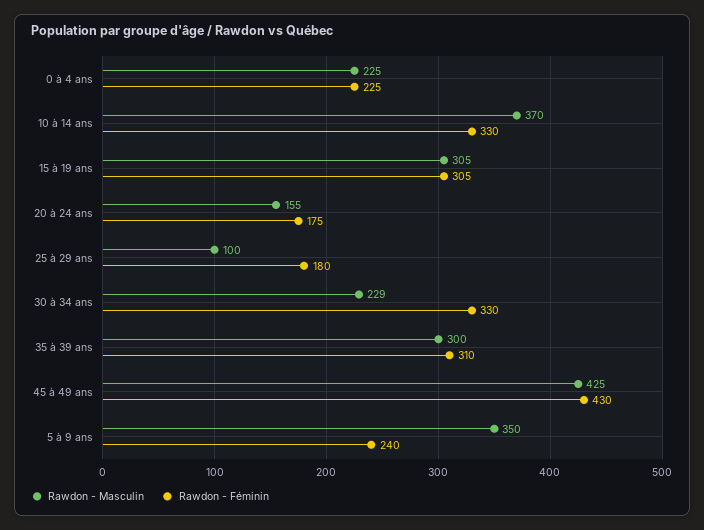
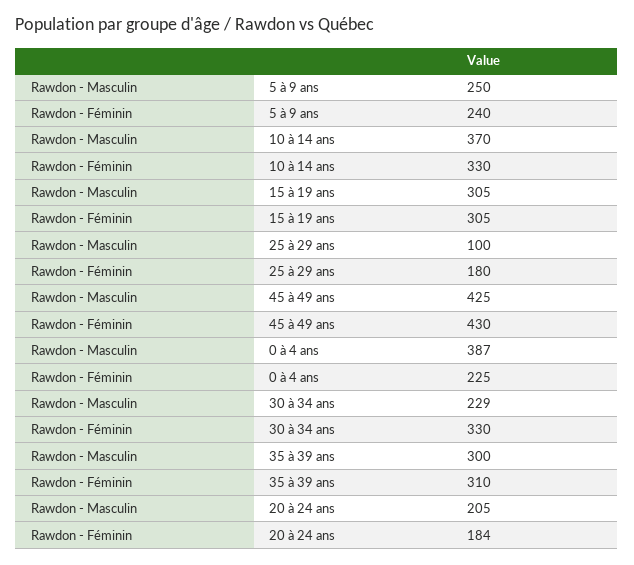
Rawdon - Masculin, 0 à 4 ans: 225 -> 387
Rawdon - Masculin, 20 à 24 ans: 155 -> 205
Rawdon - Féminin, 20 à 24 ans: 175 -> 184
Rawdon - Masculin, 5 à 9 ans: 350 -> 250

